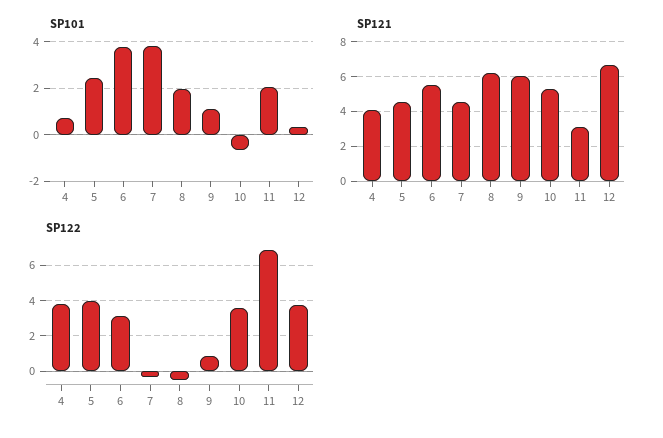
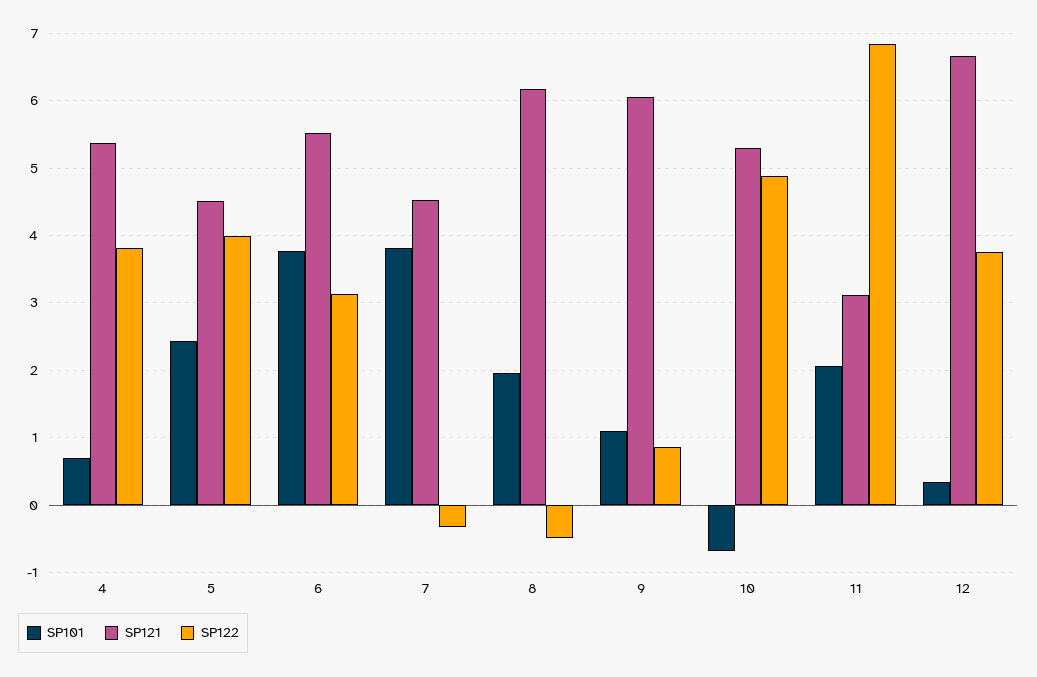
SP121, 4: 4 -> 5.4
SP122, 10: 3.5 -> 4.9

